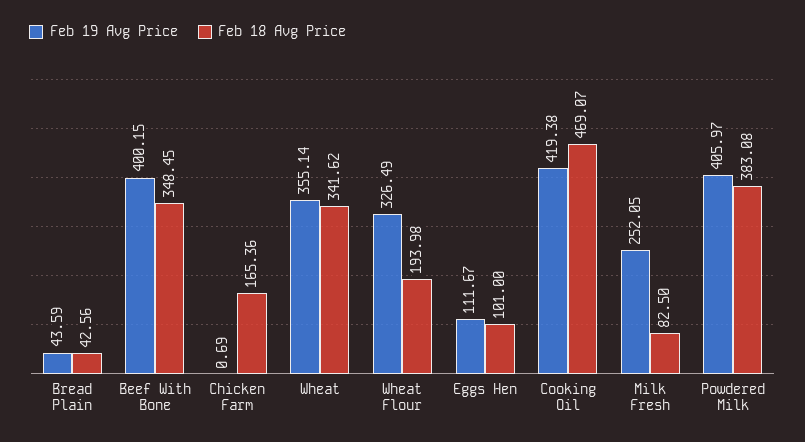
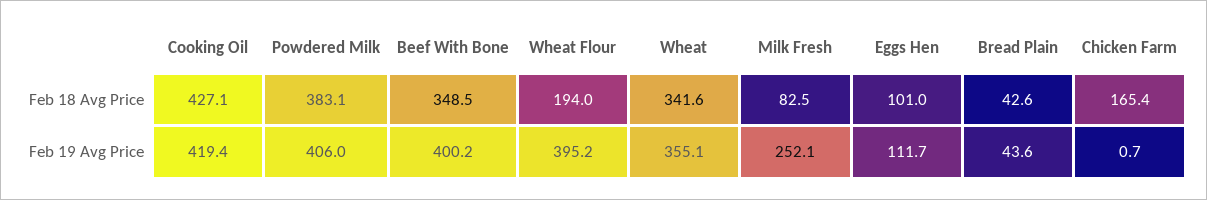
Feb 19 Avg Price, Wheat Flour: 326.49 -> 395.2
Feb 18 Avg Price, Cooking Oil: 469.07 -> 427.1

